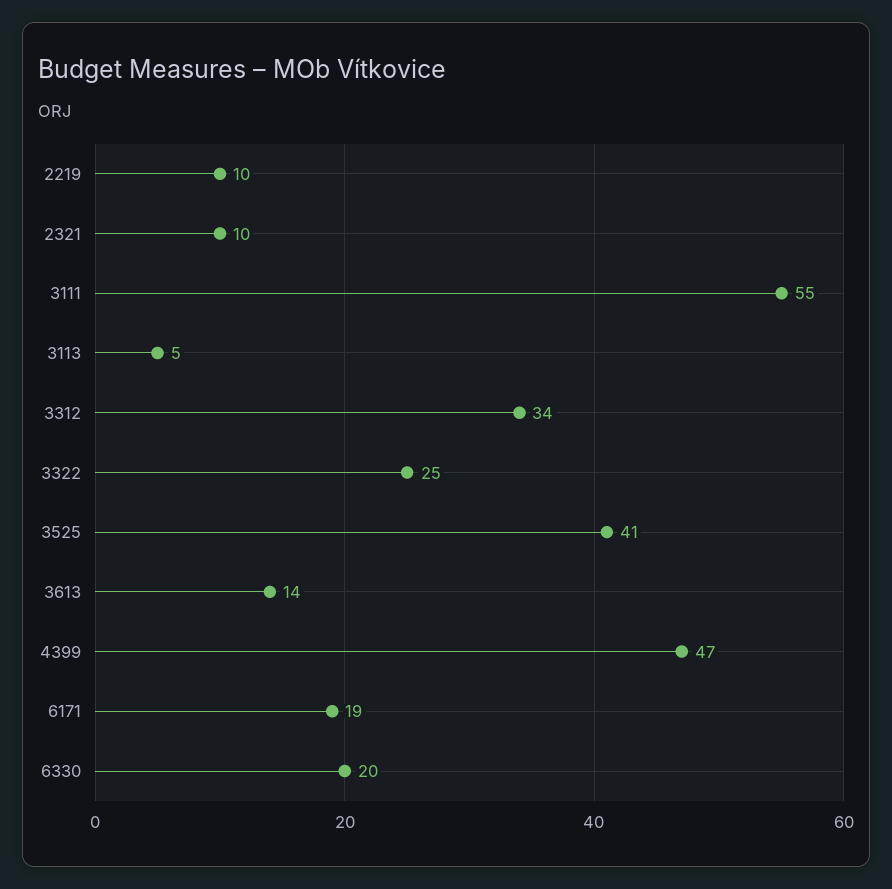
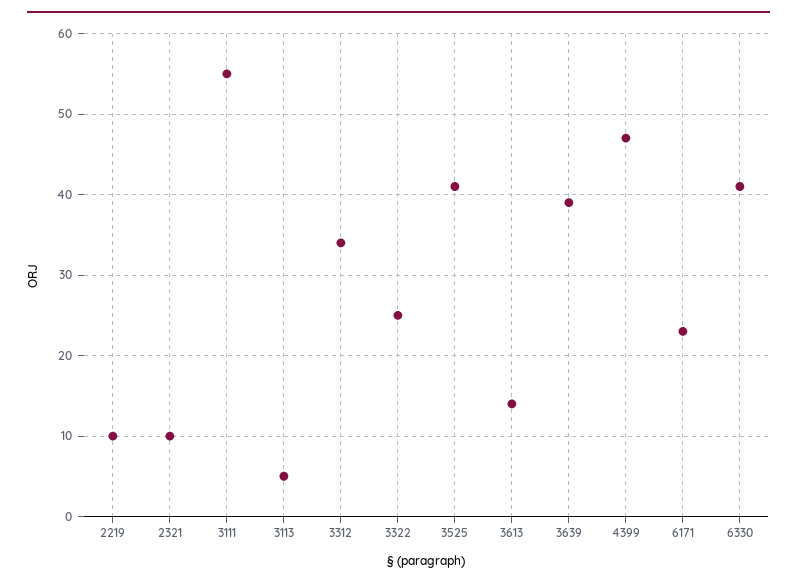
6171: 19 -> 23
6330: 20 -> 41
3639: none -> 39

